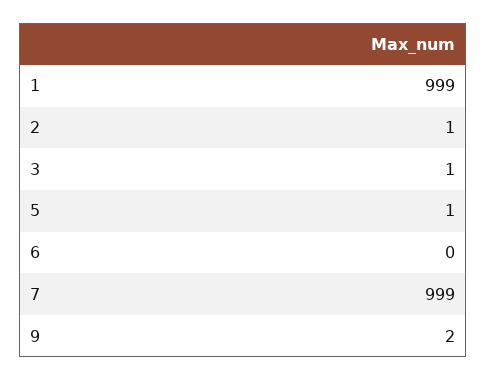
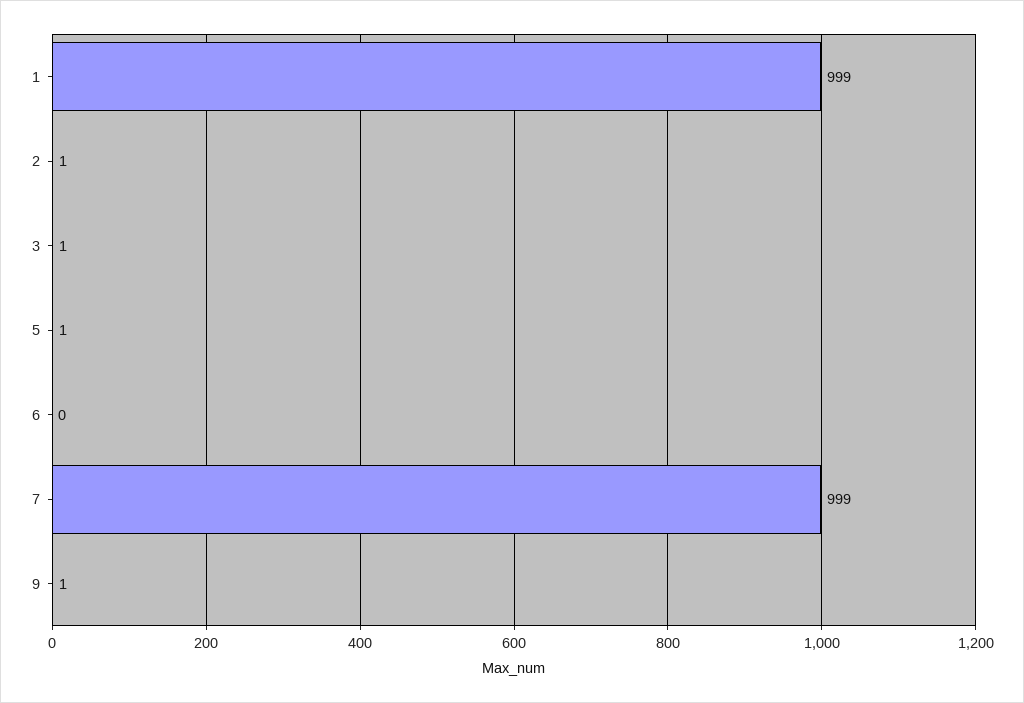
9: 2 -> 1

